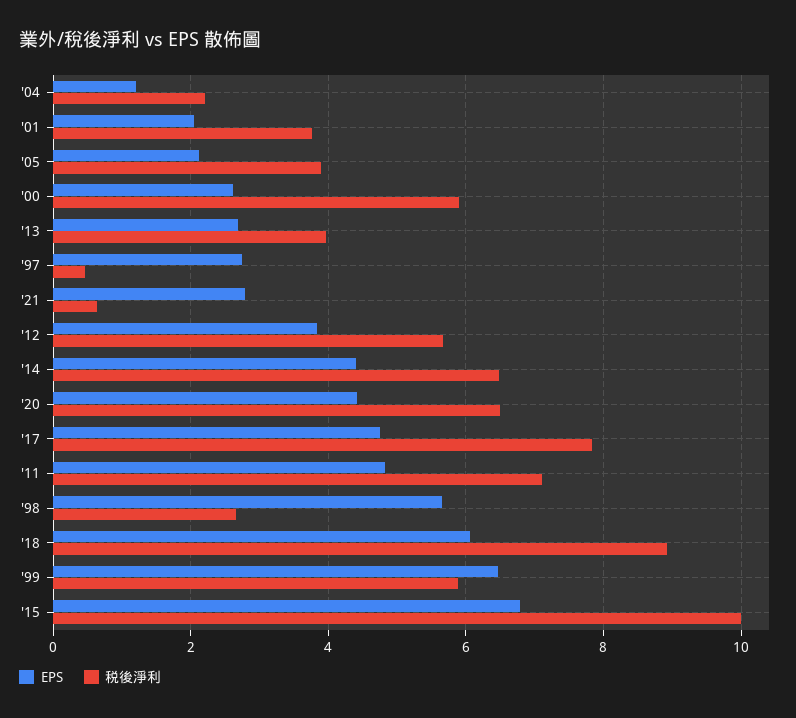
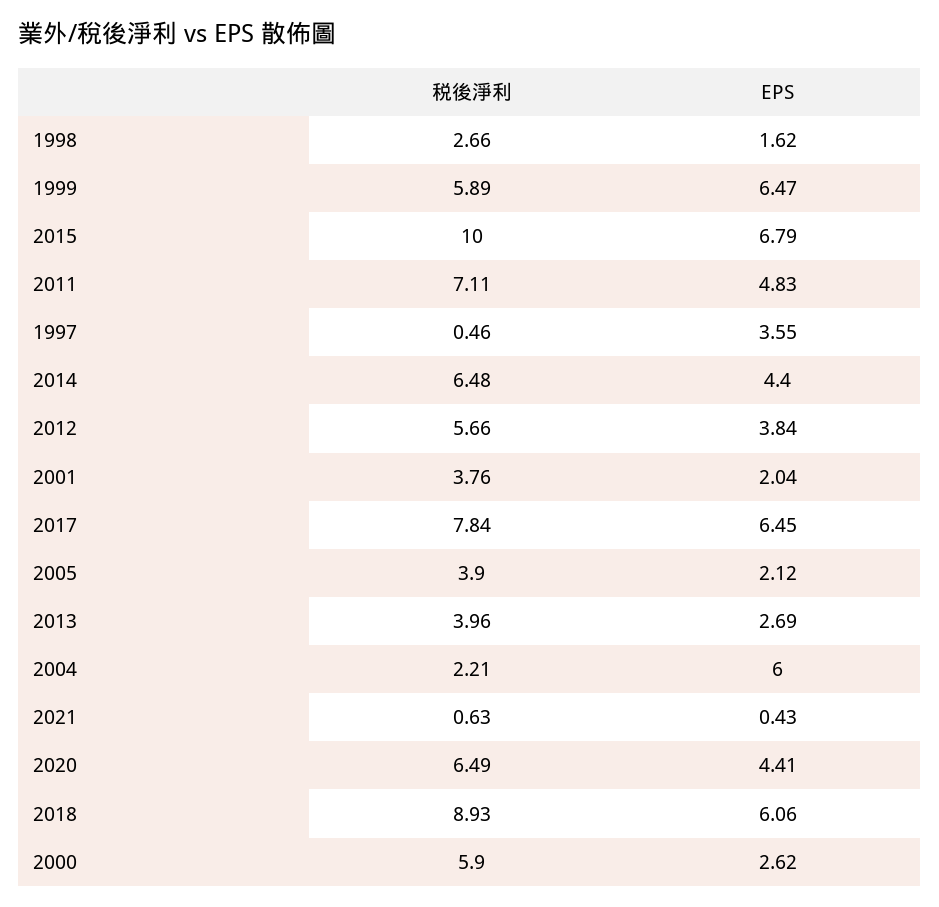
EPS, '04: 1.2 -> 6
EPS, '97: 2.8 -> 3.55
EPS, '21: 2.8 -> 0.43
EPS, '17: 4.8 -> 6.45
EPS, '98: 5.6 -> 1.62

